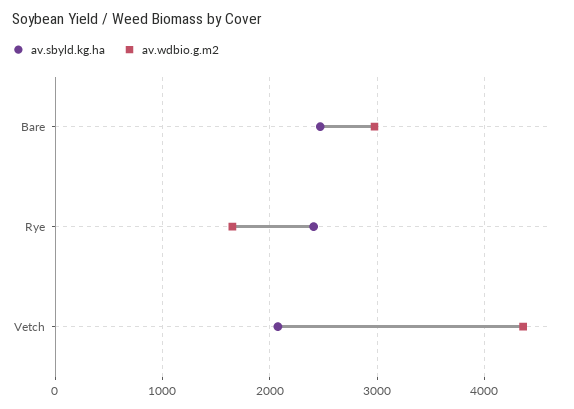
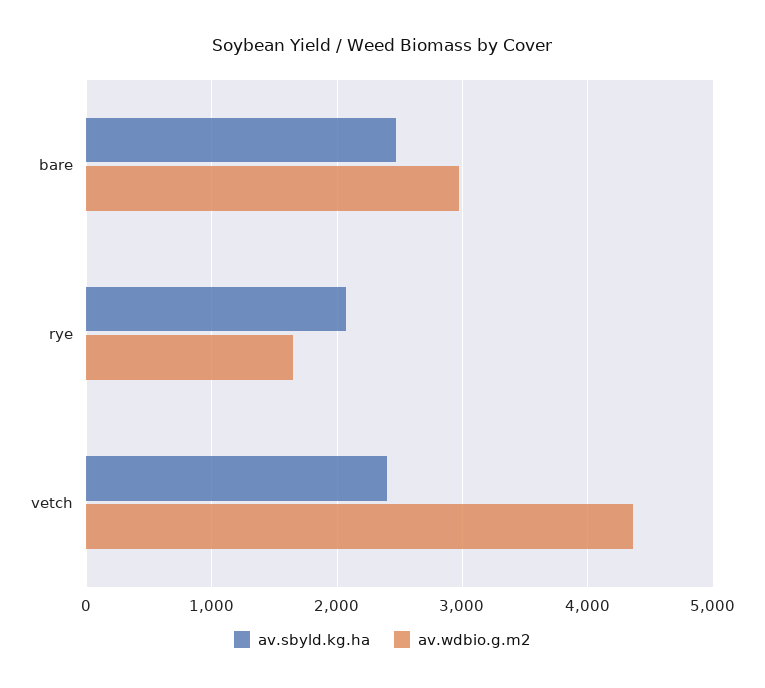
av.sbyld.kg.ha, Rye: 2400 -> 2100
av.sbyld.kg.ha, Vetch: 2100 -> 2400

